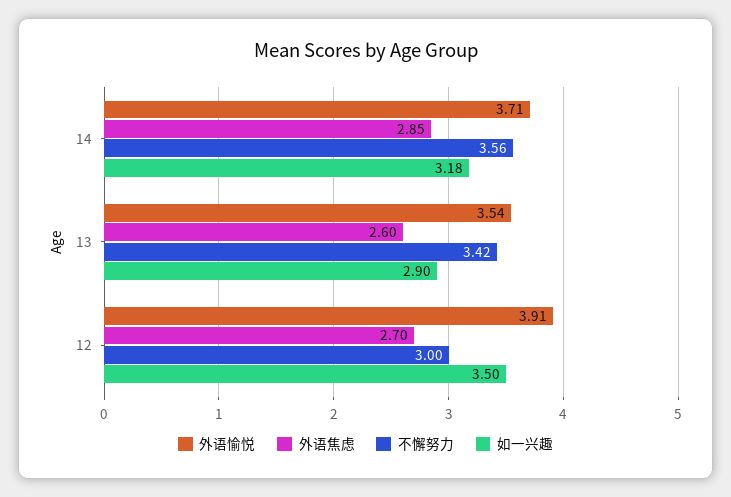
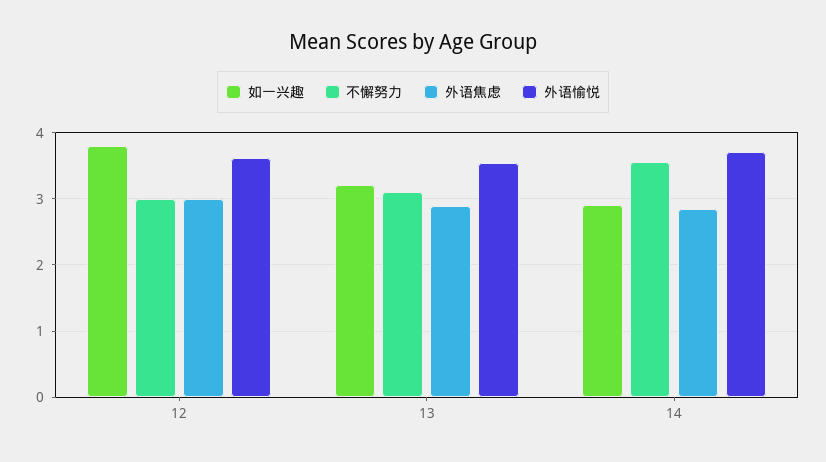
如一兴趣, 14: 3.18 -> 2.9
外语焦虑, 13: 2.6 -> 2.9
不懈努力, 13: 3.42 -> 3.1
如一兴趣, 13: 2.9 -> 3.2
外语愉悦, 12: 3.91 -> 3.6
外语焦虑, 12: 2.7 -> 3
如一兴趣, 12: 3.5 -> 3.8

